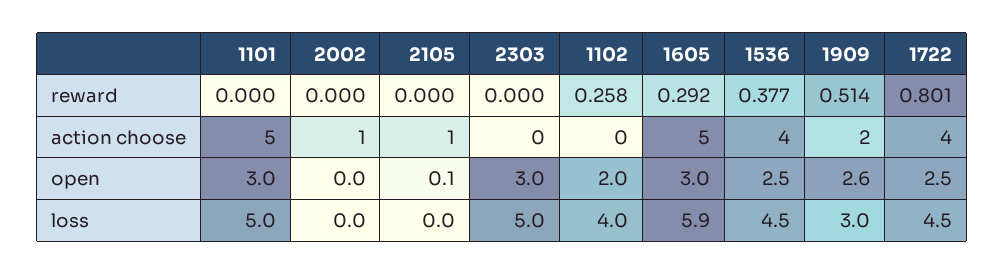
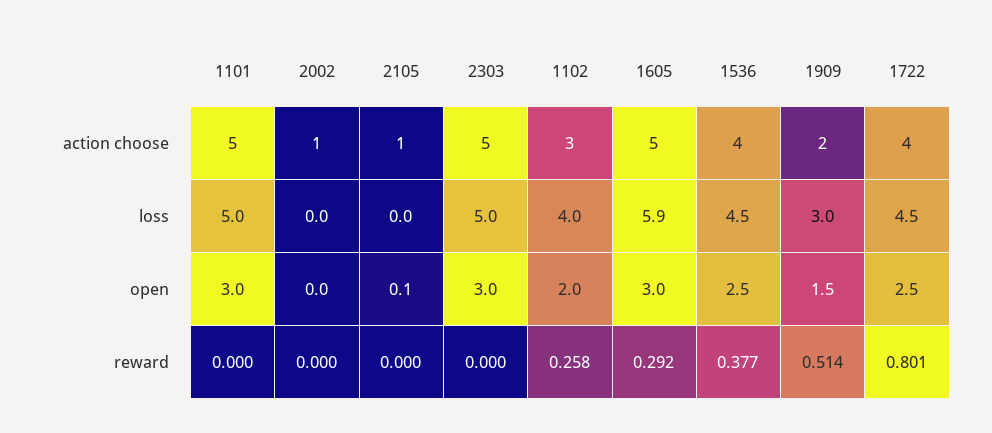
2303, action choose: 0 -> 5
1102, action choose: 0 -> 3
1909, open: 2.6 -> 1.5

